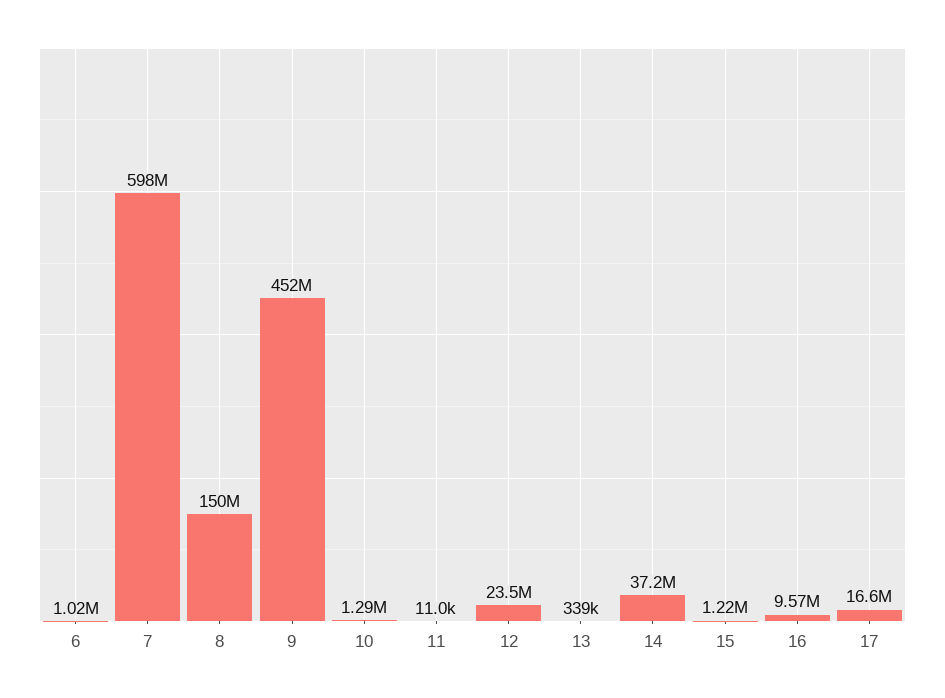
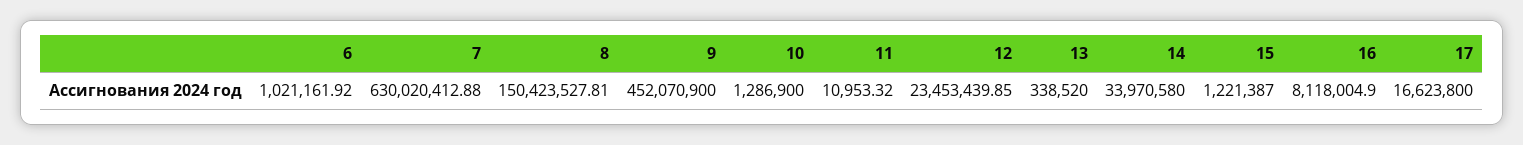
7: 598000000 -> 630020412.88
14: 37200000 -> 33970580
16: 9570000 -> 8118004.9

